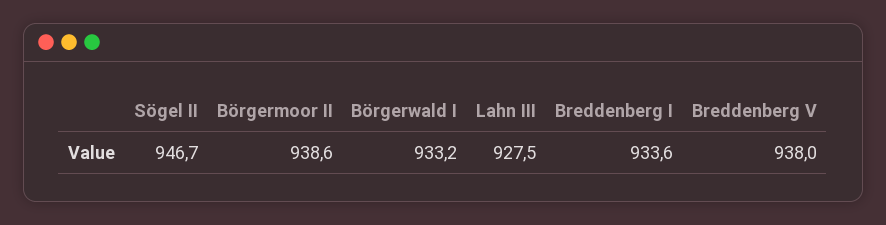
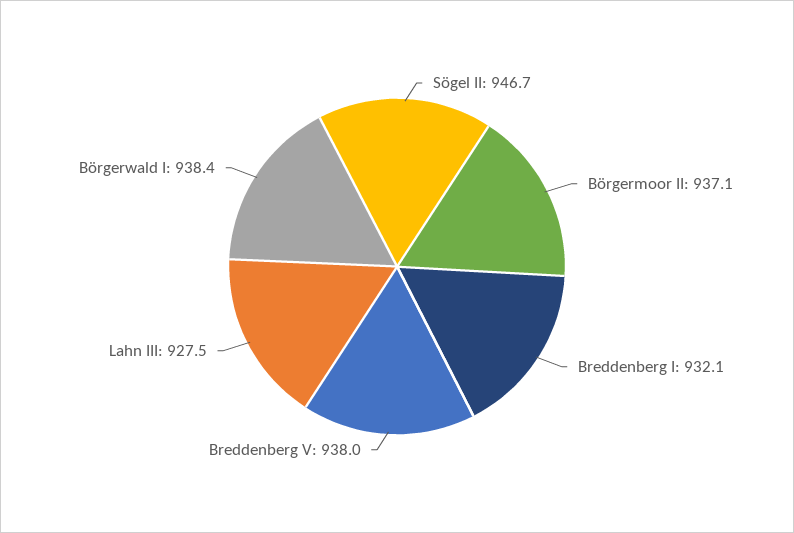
Börgermoor II: 938.6 -> 937.1
Börgerwald I: 933.2 -> 938.4
Breddenberg I: 933.6 -> 932.1

